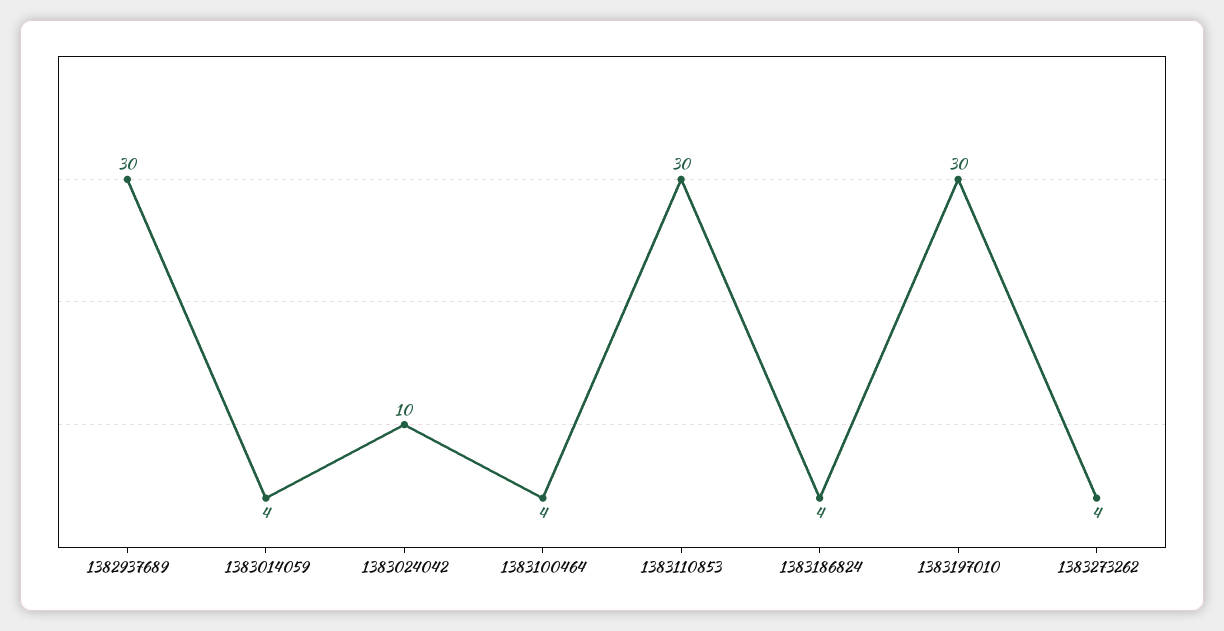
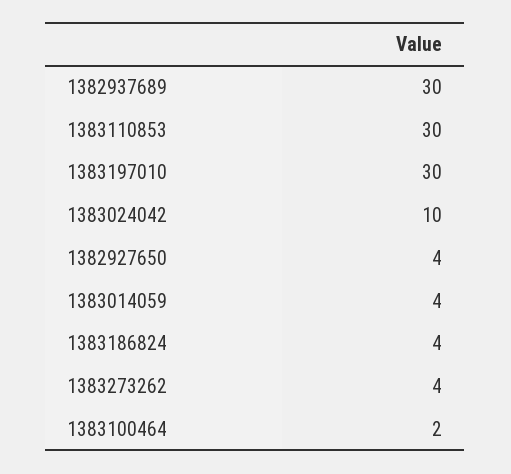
1383100464: 4 -> 2
1382927650: none -> 4

